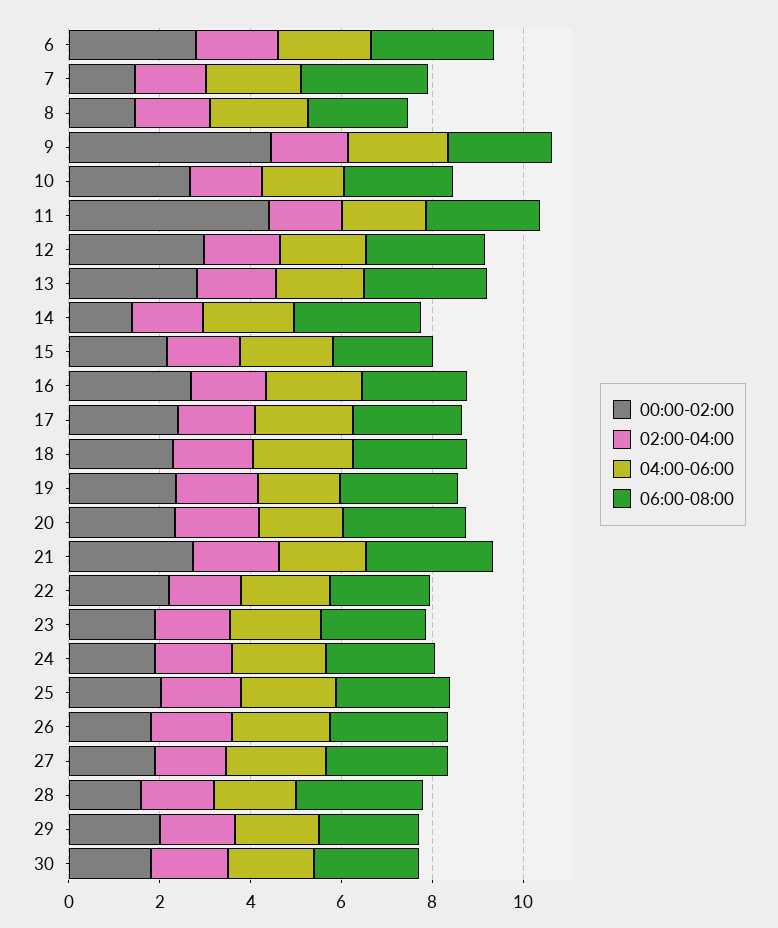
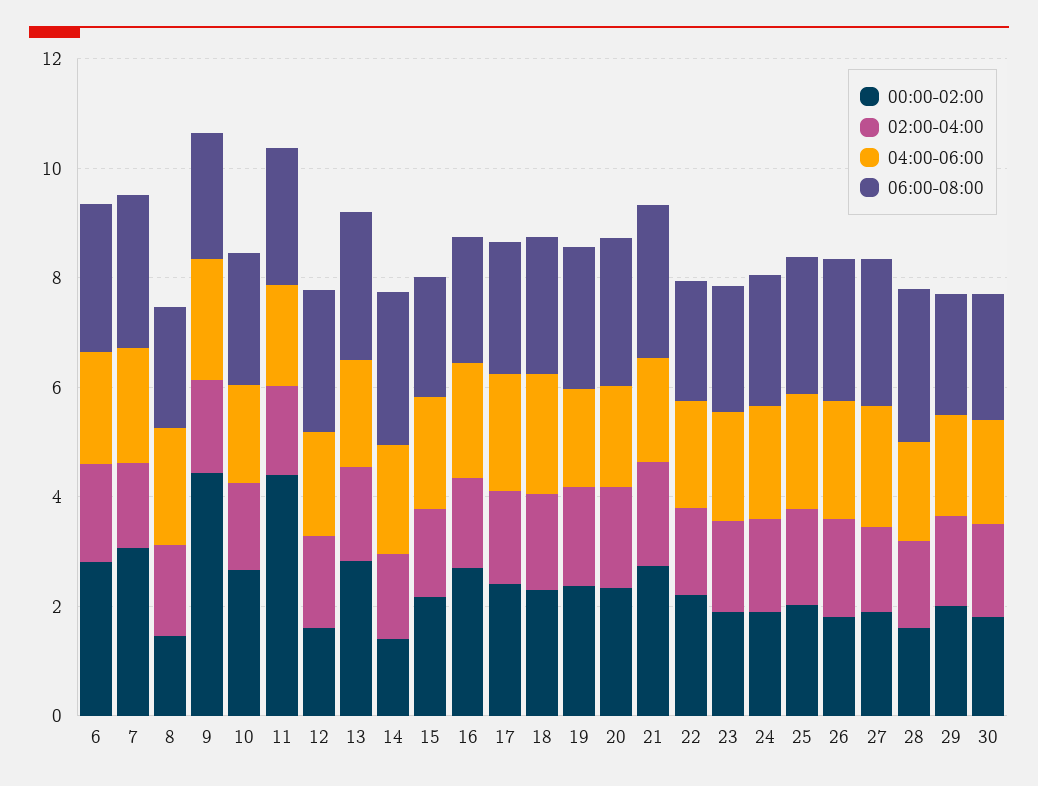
00:00-02:00, 7: 1.5 -> 3
00:00-02:00, 12: 3 -> 1.5

